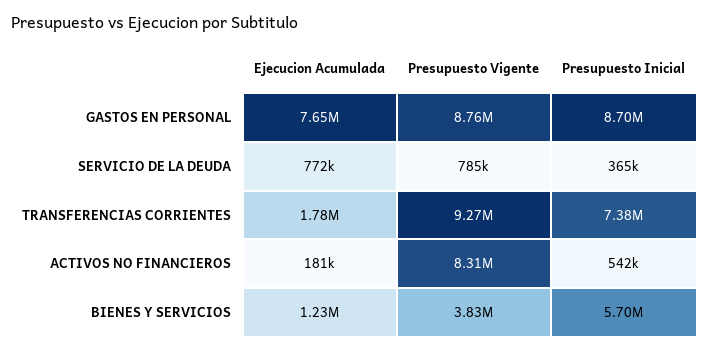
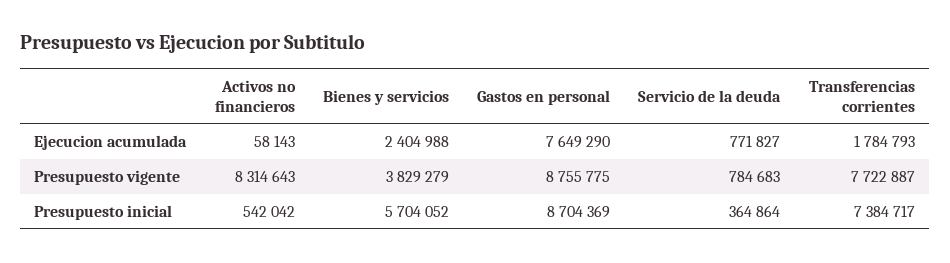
Presupuesto Vigente, TRANSFERENCIAS CORRIENTES: 9270000 -> 7722887
Ejecucion Acumulada, ACTIVOS NO FINANCIEROS: 181000 -> 58143
Ejecucion Acumulada, BIENES Y SERVICIOS: 1230000 -> 2404988

